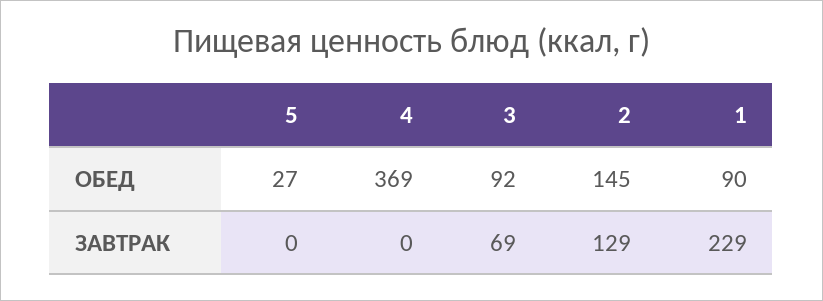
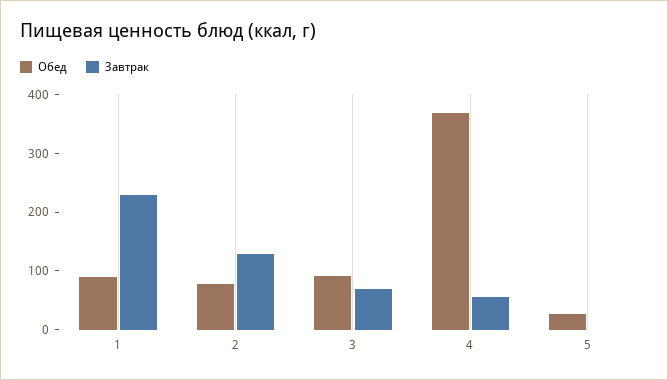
ОБЕД, 2: 145 -> 80
ЗАВТРАК, 4: 0 -> 60

